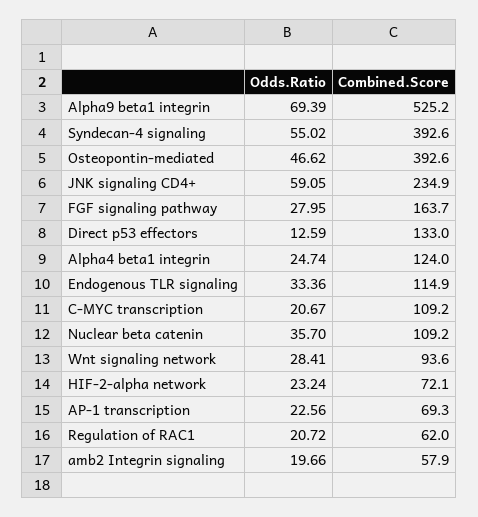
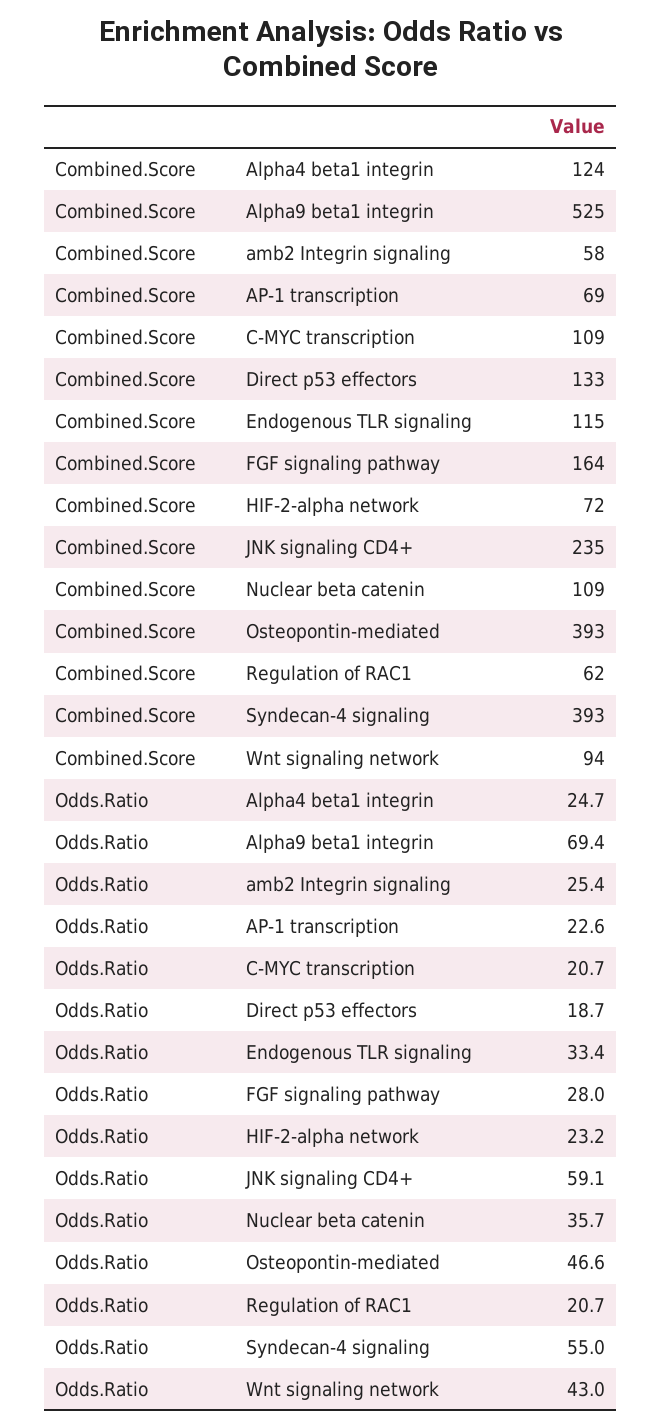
Odds.Ratio, Direct p53 effectors: 12.59 -> 18.7
Odds.Ratio, Wnt signaling network: 28.41 -> 43
Odds.Ratio, amb2 Integrin signaling: 19.66 -> 25.4

